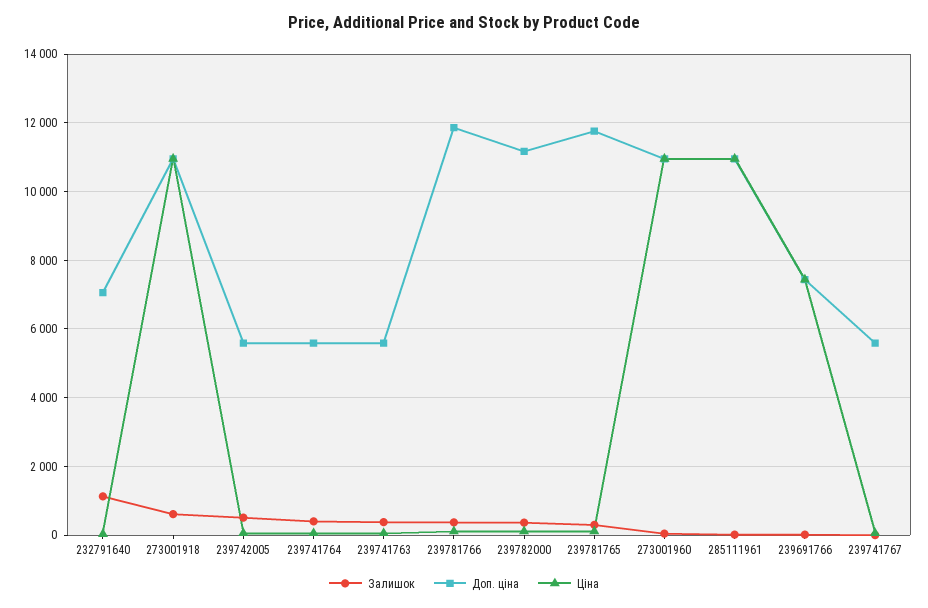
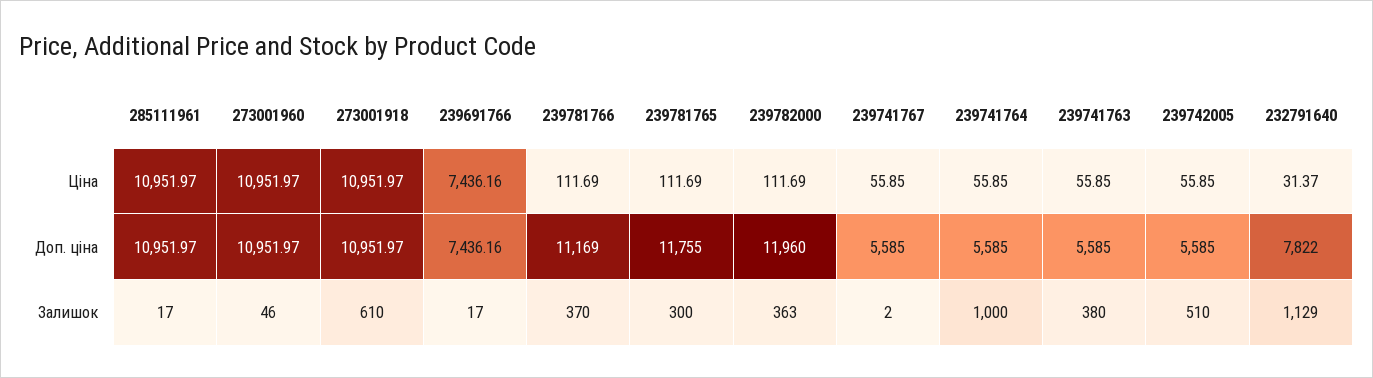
Доп. ціна, 232791640: 7000 -> 7822
Залишок, 239741764: 400 -> 1000
Доп. ціна, 239781766: 11800 -> 11169
Доп. ціна, 239782000: 11200 -> 11960

